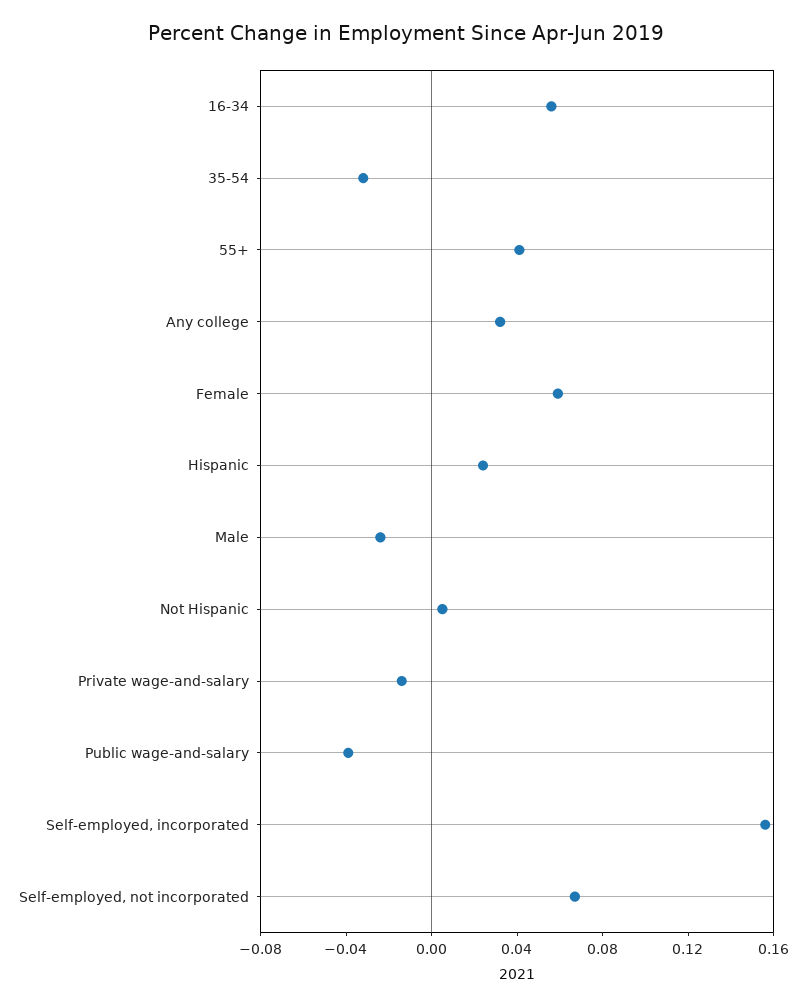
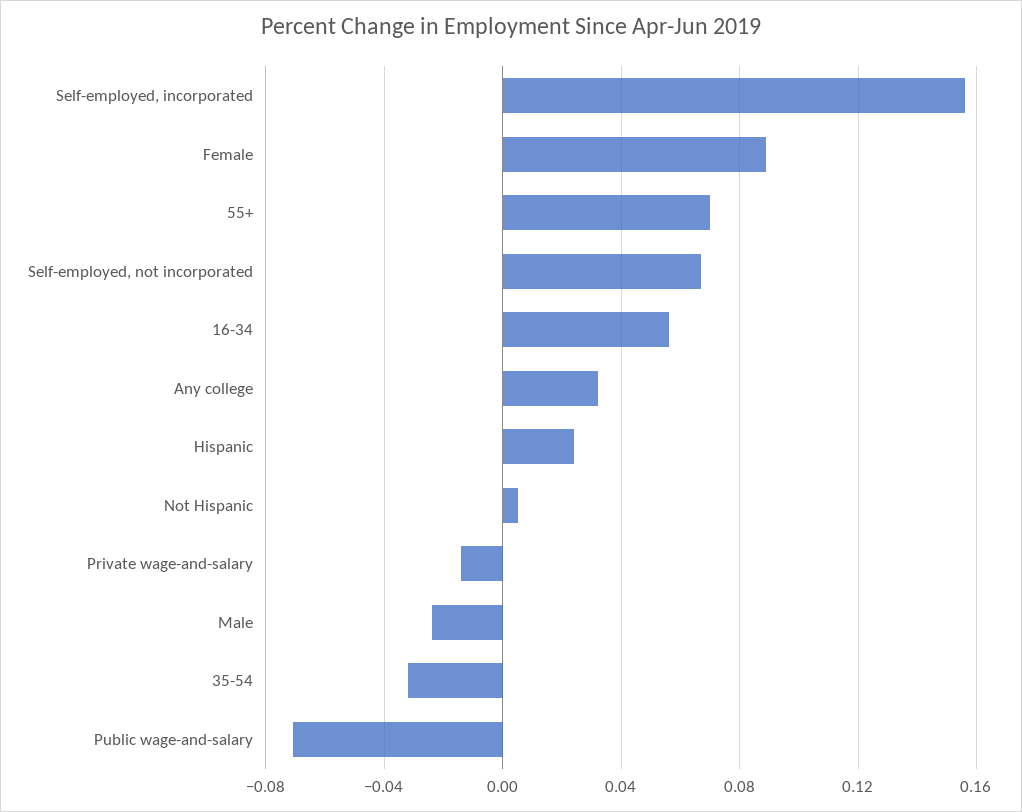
55+: 0.04 -> 0.07
Female: 0.06 -> 0.09
Public wage-and-salary: -0.04 -> -0.07

